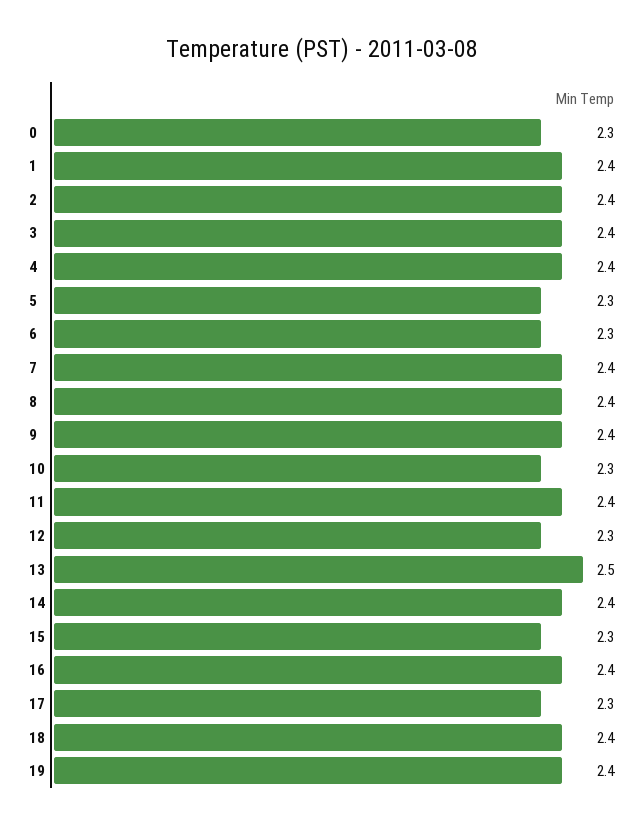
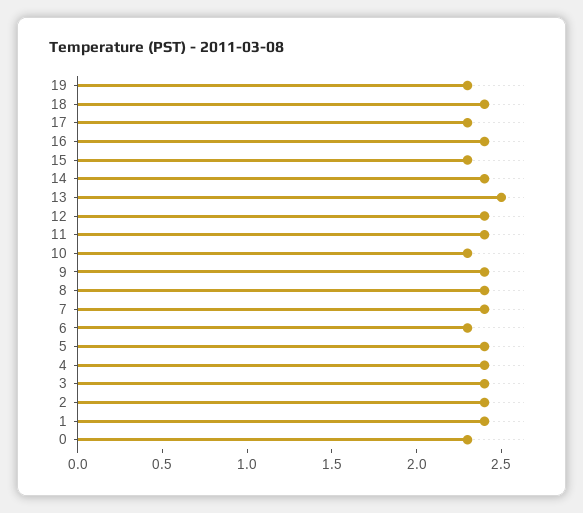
5: 2.3 -> 2.4
12: 2.3 -> 2.4
19: 2.4 -> 2.3

